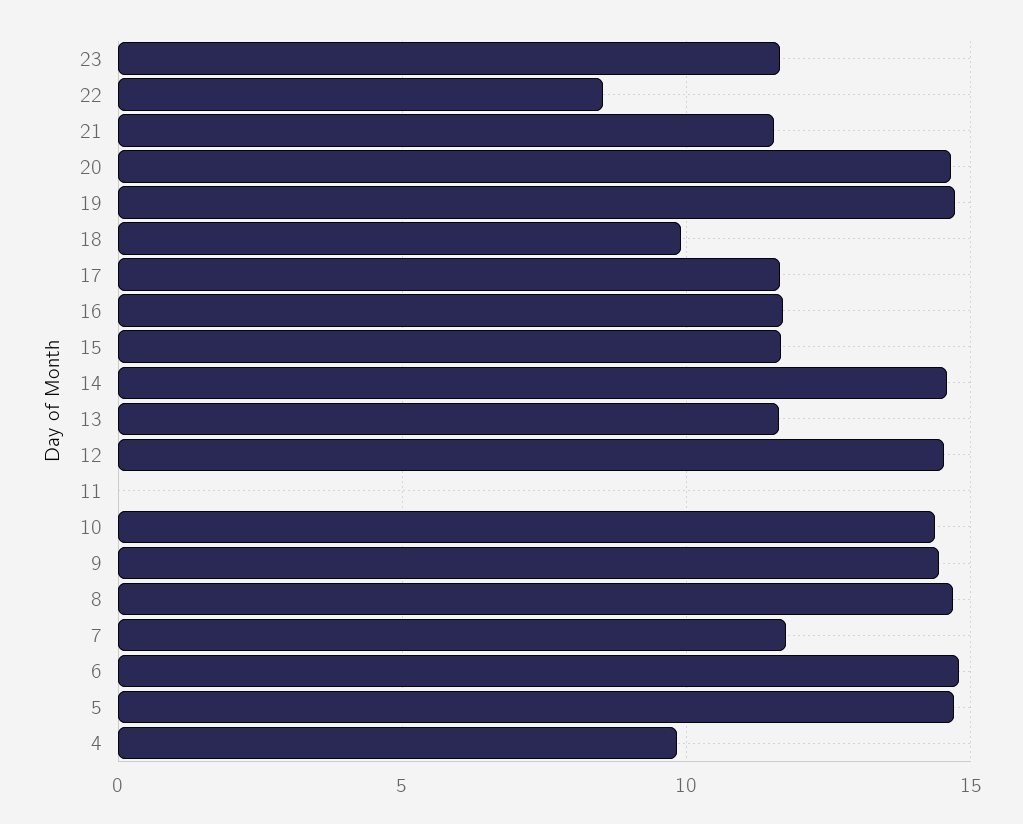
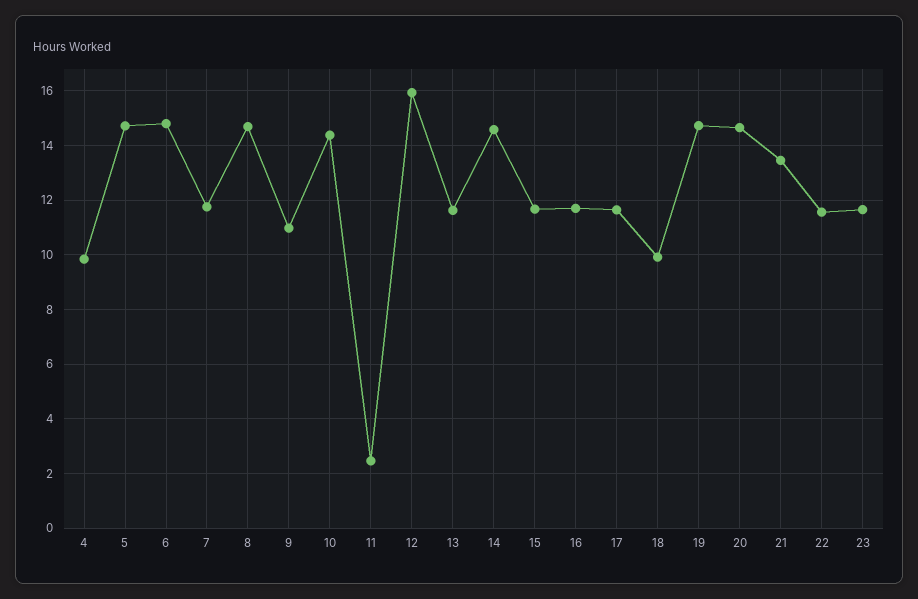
22: 8.5 -> 11.5
21: 11.5 -> 13.5
12: 14.5 -> 16
11: 0 -> 2.5
9: 14.5 -> 11

